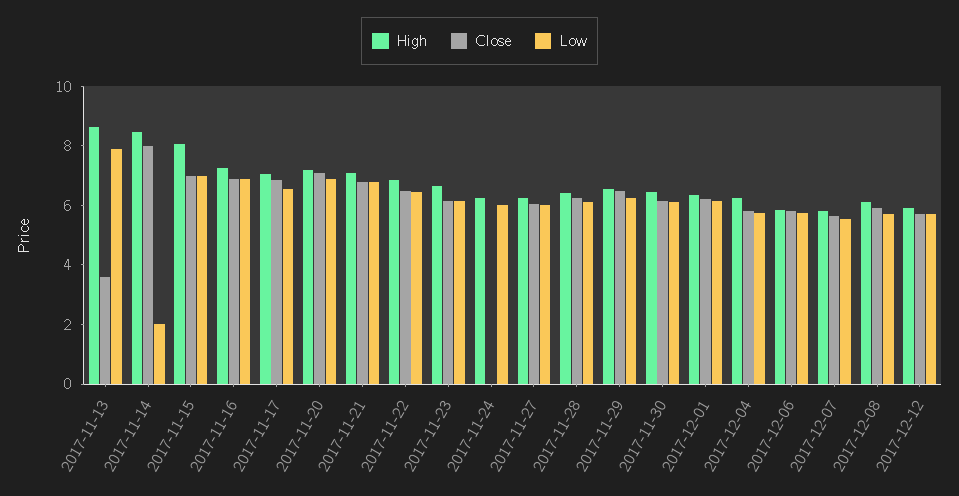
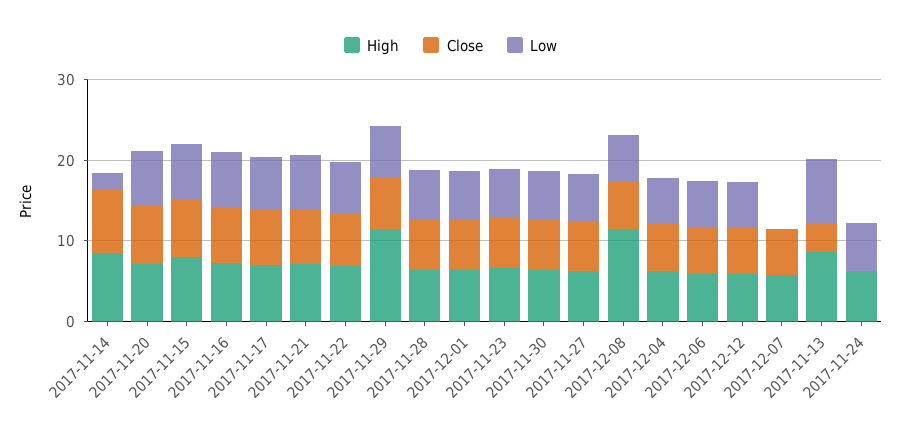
High, 2017-11-29: 6.5 -> 12
Low, 2017-12-07: 5.5 -> 0
High, 2017-12-08: 6 -> 12

